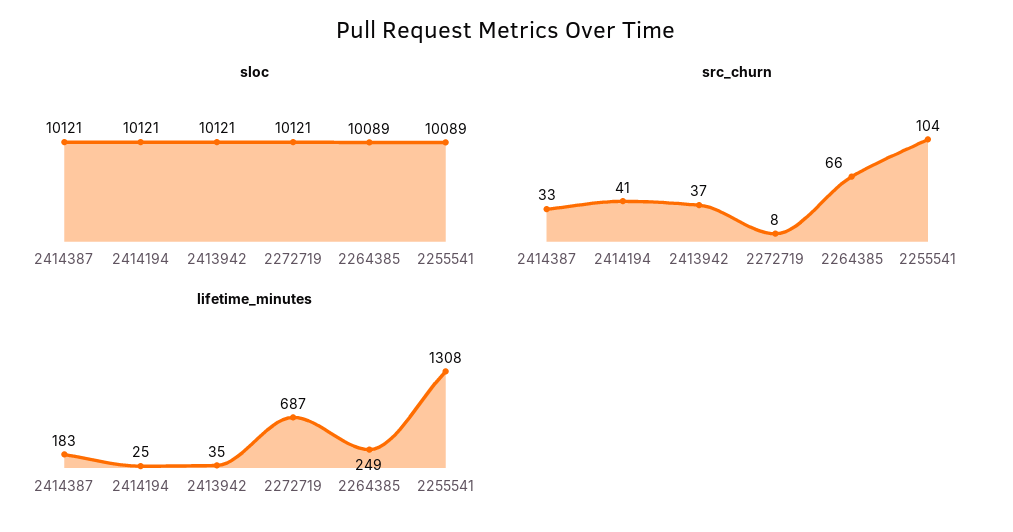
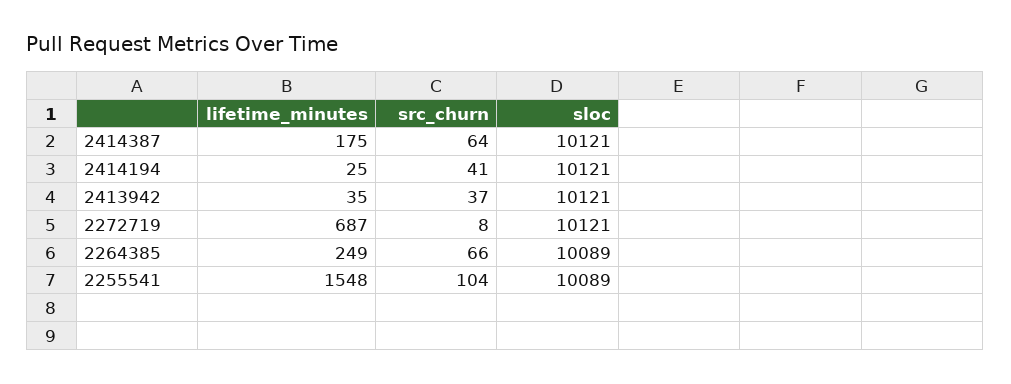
src_churn, 2414387: 33 -> 64
lifetime_minutes, 2414387: 183 -> 175
lifetime_minutes, 2255541: 1308 -> 1548

